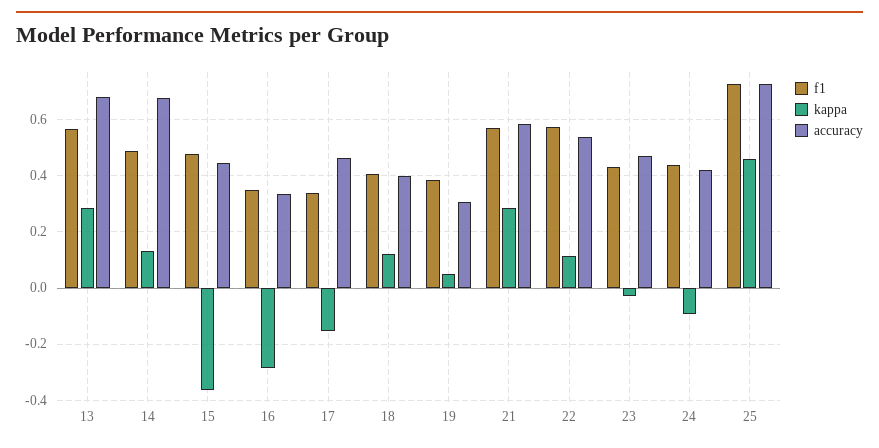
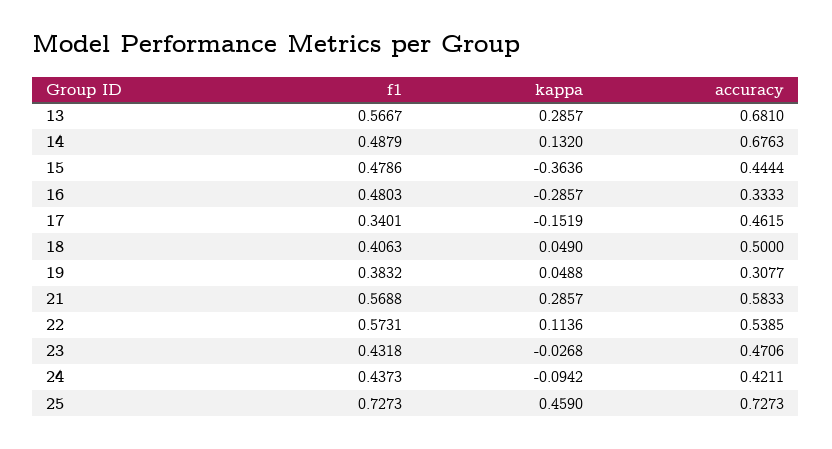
f1, 16: 0.35 -> 0.4803
kappa, 18: 0.125 -> 0.049
accuracy, 18: 0.4 -> 0.5

